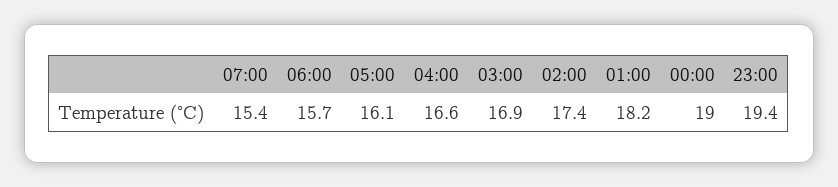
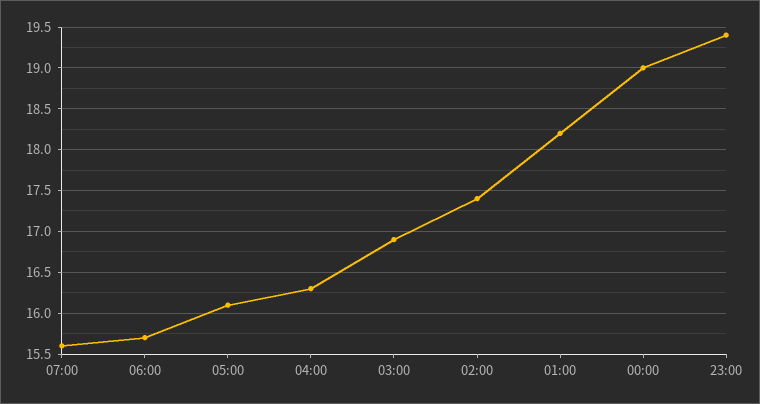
07:00: 15.4 -> 15.6
04:00: 16.6 -> 16.3

